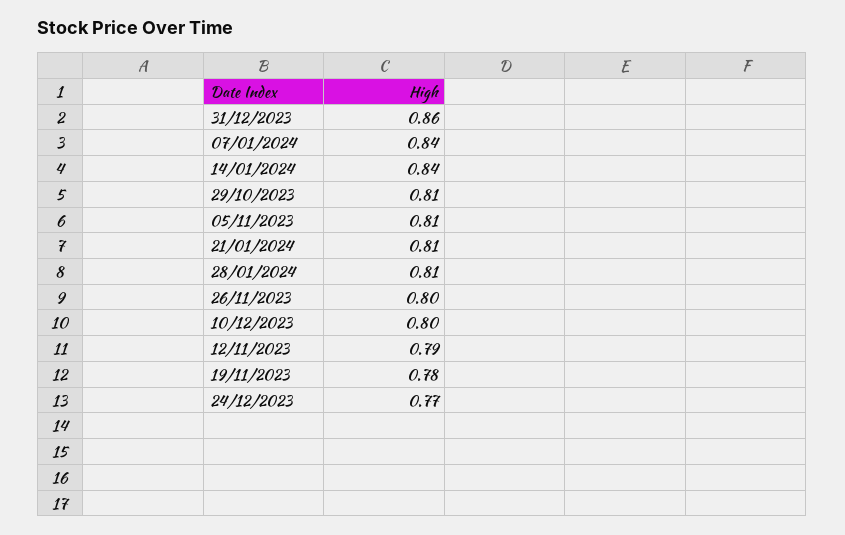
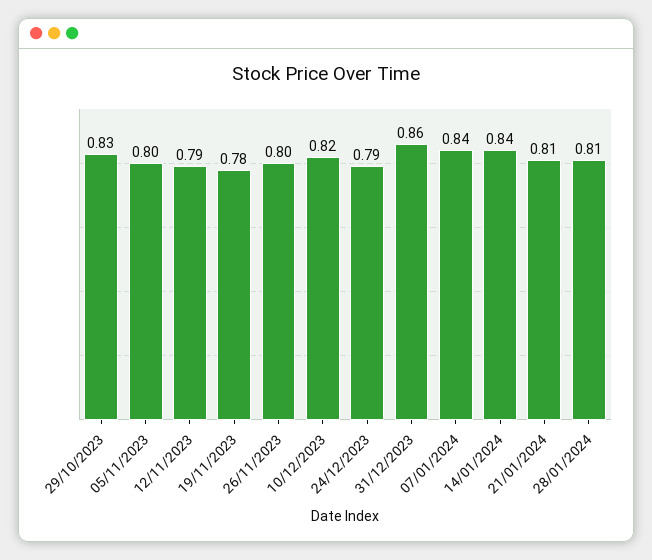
29/10/2023: 0.81 -> 0.83
05/11/2023: 0.81 -> 0.8
10/12/2023: 0.8 -> 0.82
24/12/2023: 0.77 -> 0.79

